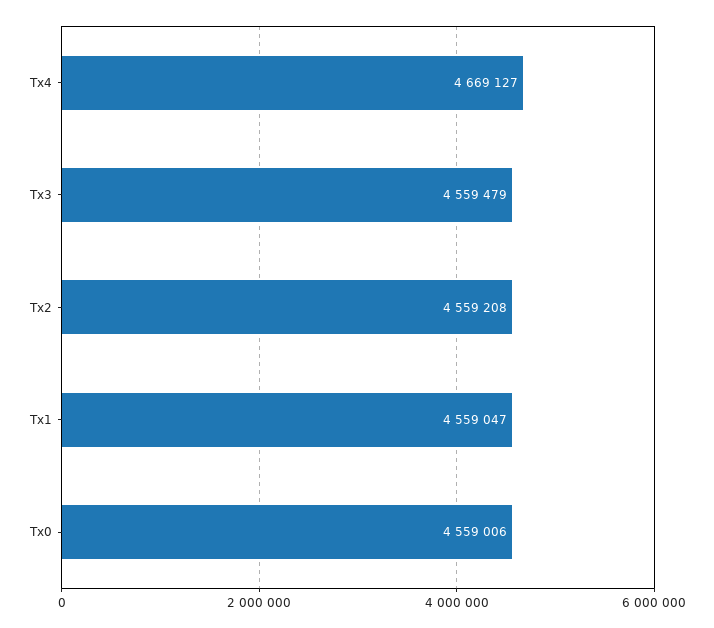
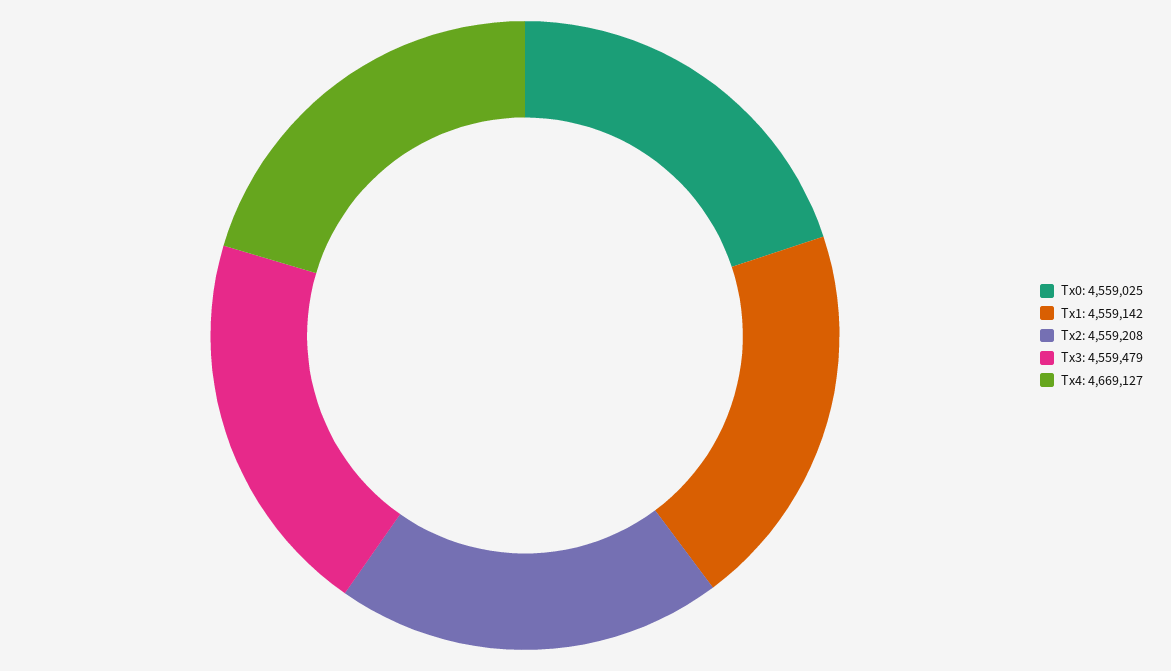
Tx1: 4559047 -> 4559142
Tx0: 4559006 -> 4559025

